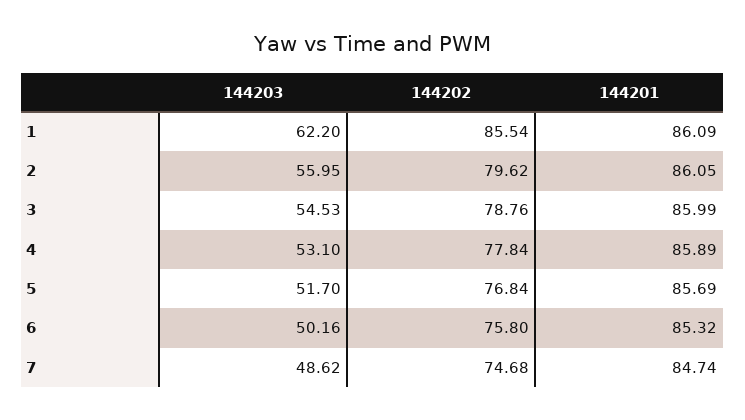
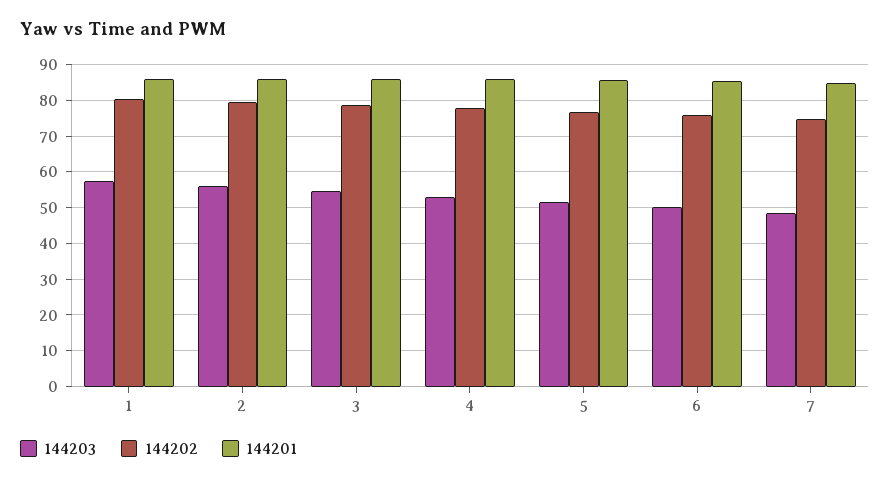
144203, 1: 62.2 -> 58
144202, 1: 85.54 -> 80

